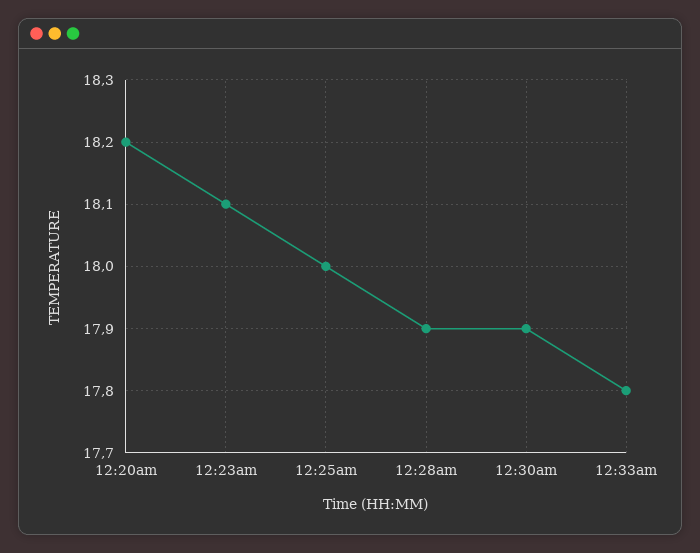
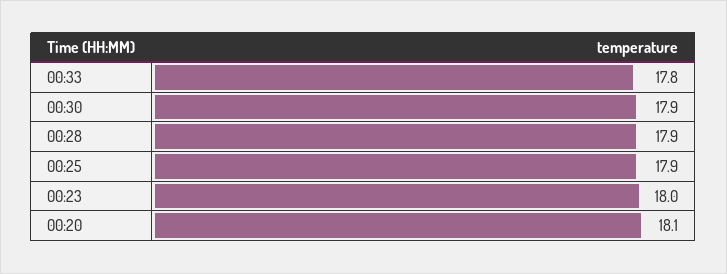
12:20am: 18.2 -> 18.1
12:23am: 18.1 -> 18
12:25am: 18 -> 17.9

